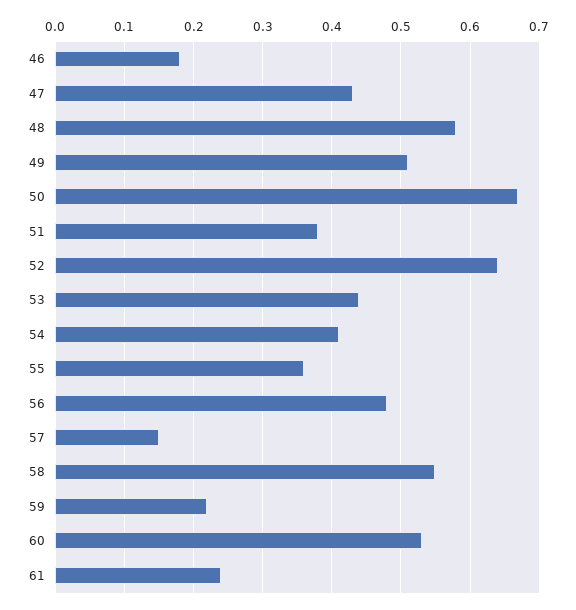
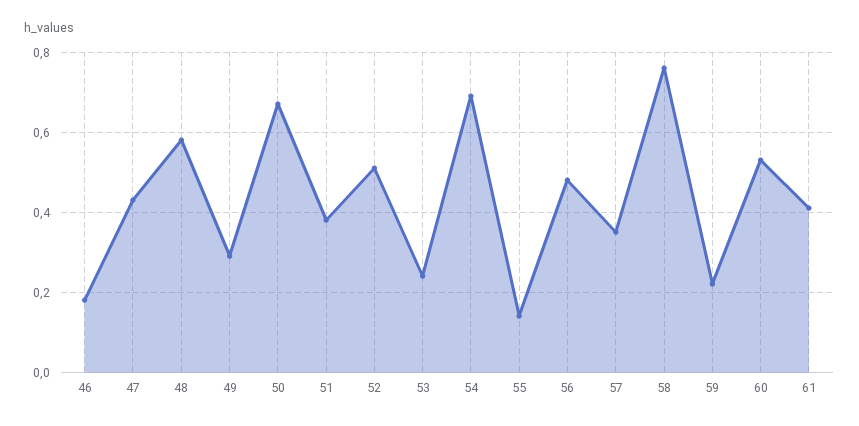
49: 0.51 -> 0.3
52: 0.64 -> 0.5
53: 0.44 -> 0.25
54: 0.41 -> 0.7
55: 0.36 -> 0.15
57: 0.15 -> 0.35
58: 0.55 -> 0.75
61: 0.24 -> 0.4

